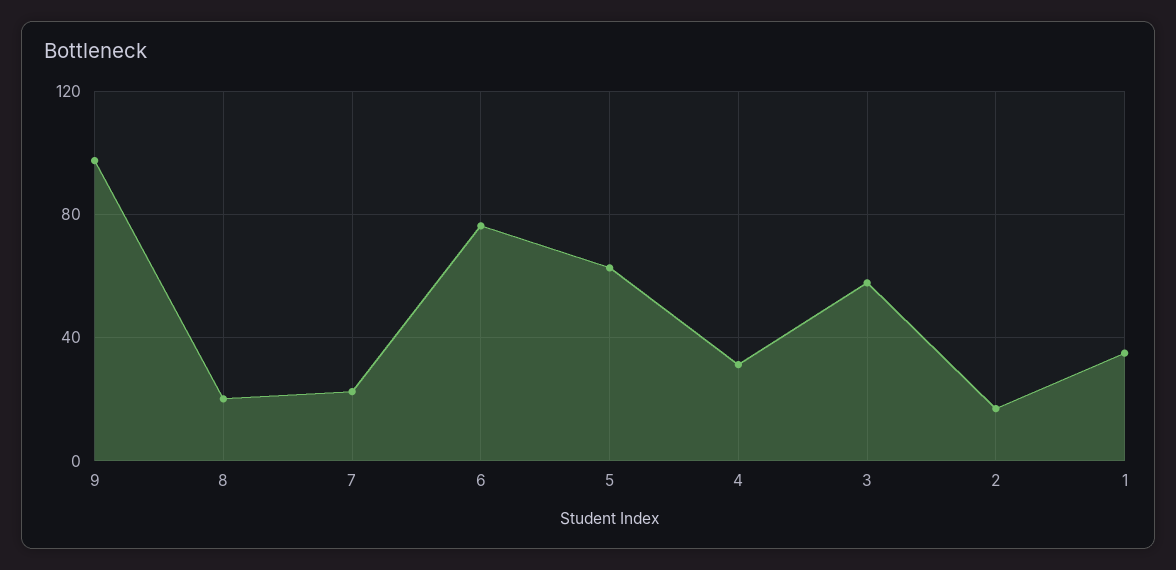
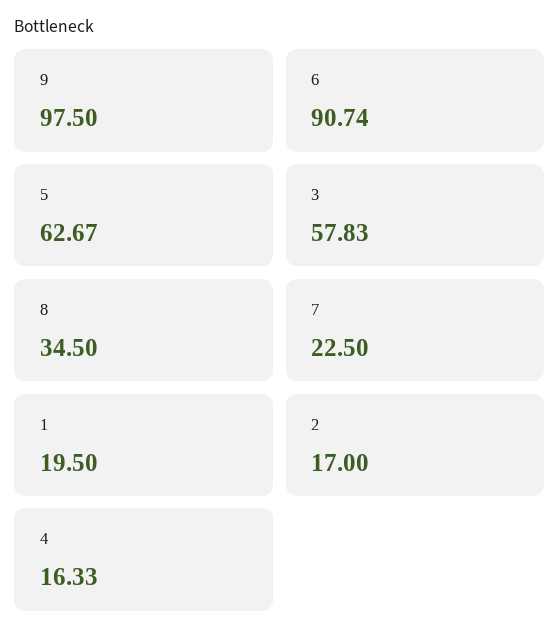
8: 20 -> 34.5
6: 75 -> 90.74
4: 30 -> 16.33
1: 35 -> 19.5

